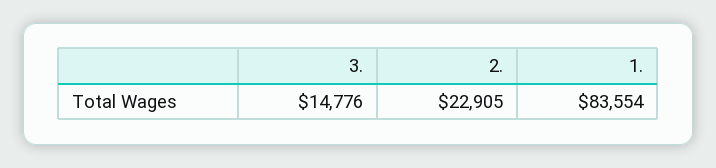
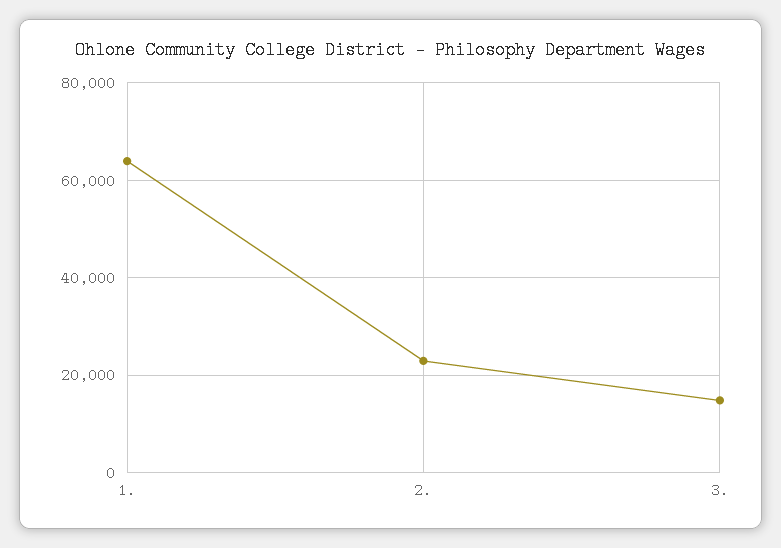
1.: 83554 -> 64000

